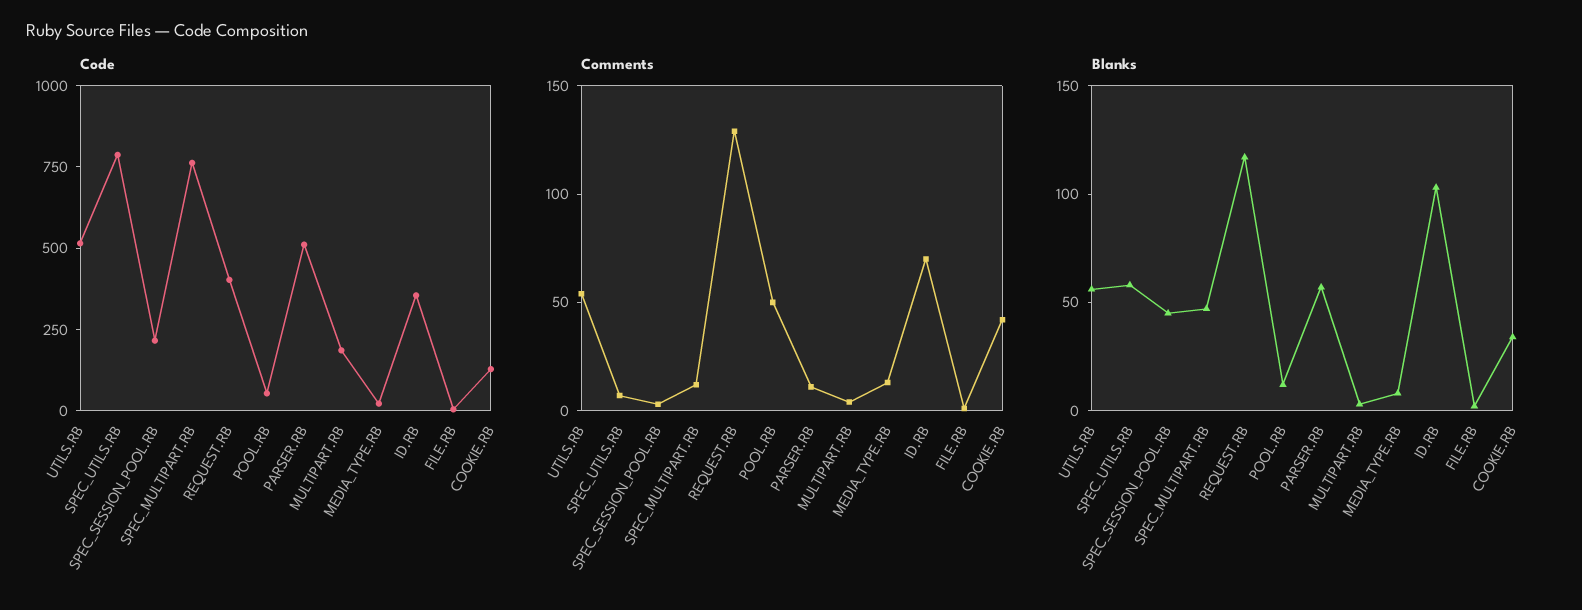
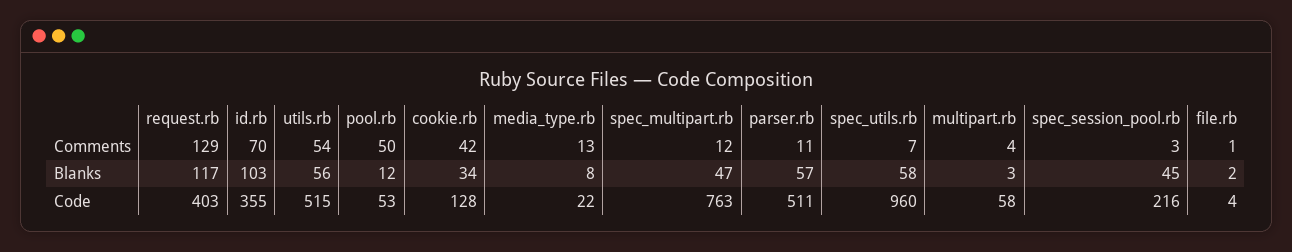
Code, SPEC_UTILS.RB: 800 -> 960
Code, MULTIPART.RB: 200 -> 58

